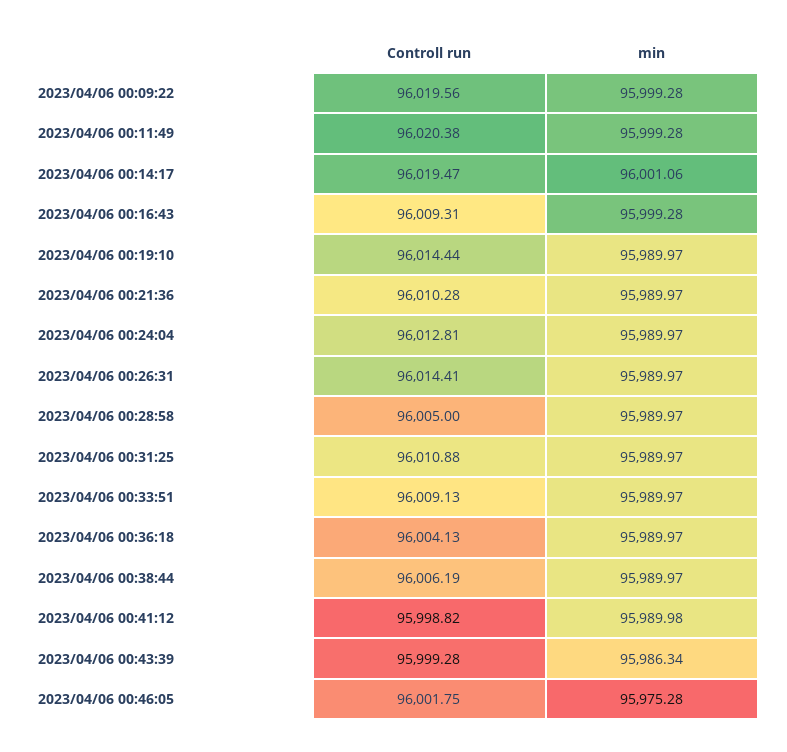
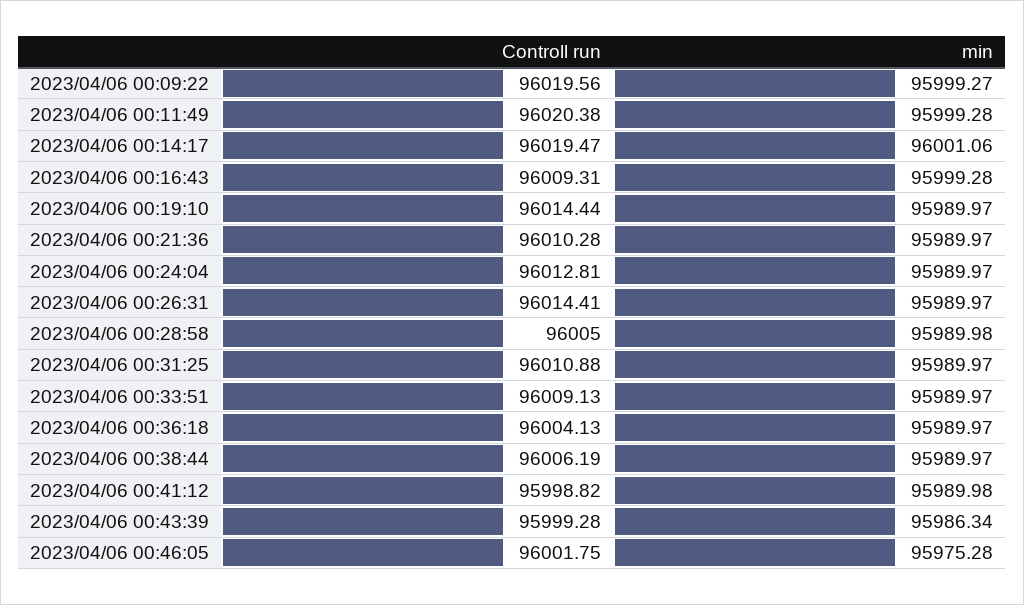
min, 2023/04/06 00:09:22: 95999.28 -> 95999.27
min, 2023/04/06 00:28:58: 95989.97 -> 95989.98

